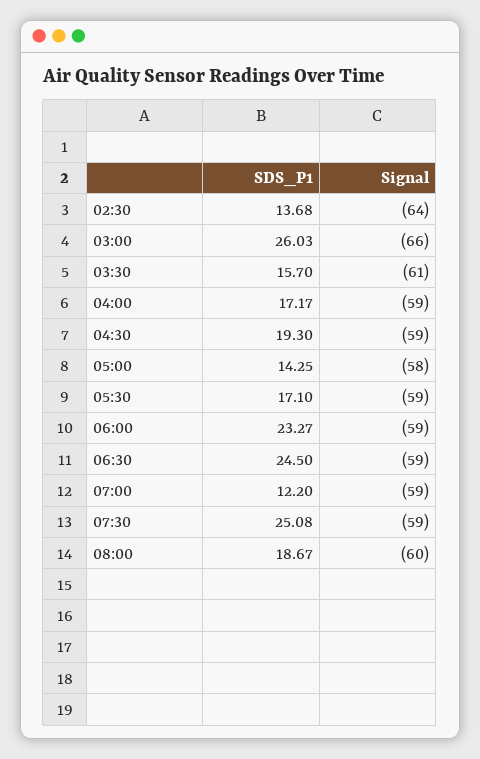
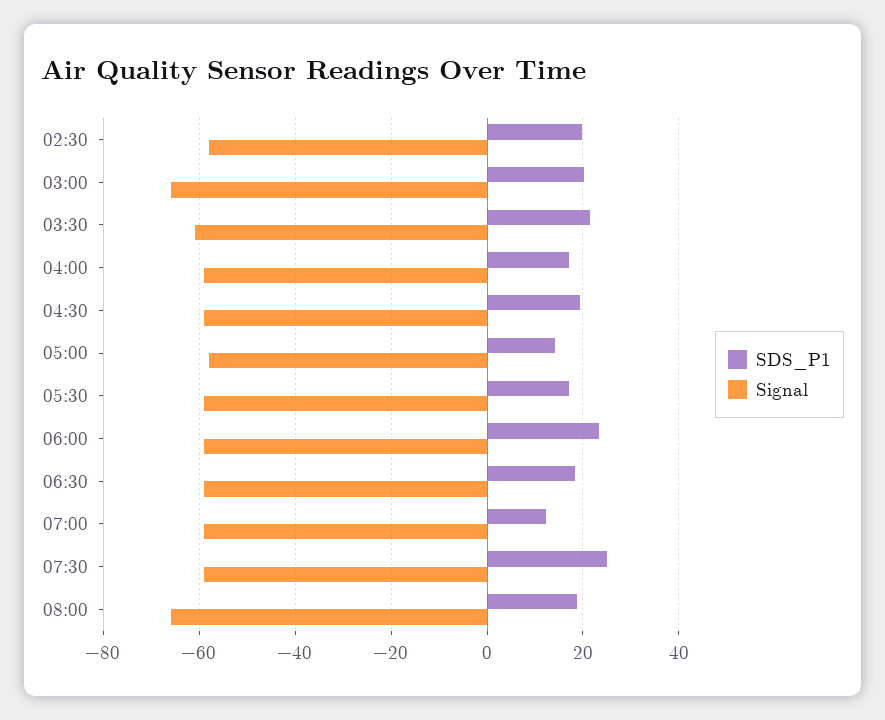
SDS_P1, 02:30: 13.68 -> 20
Signal, 02:30: -64 -> -58
SDS_P1, 03:00: 26.03 -> 20
SDS_P1, 03:30: 15.7 -> 22
SDS_P1, 06:30: 24.5 -> 18
Signal, 08:00: -60 -> -66

